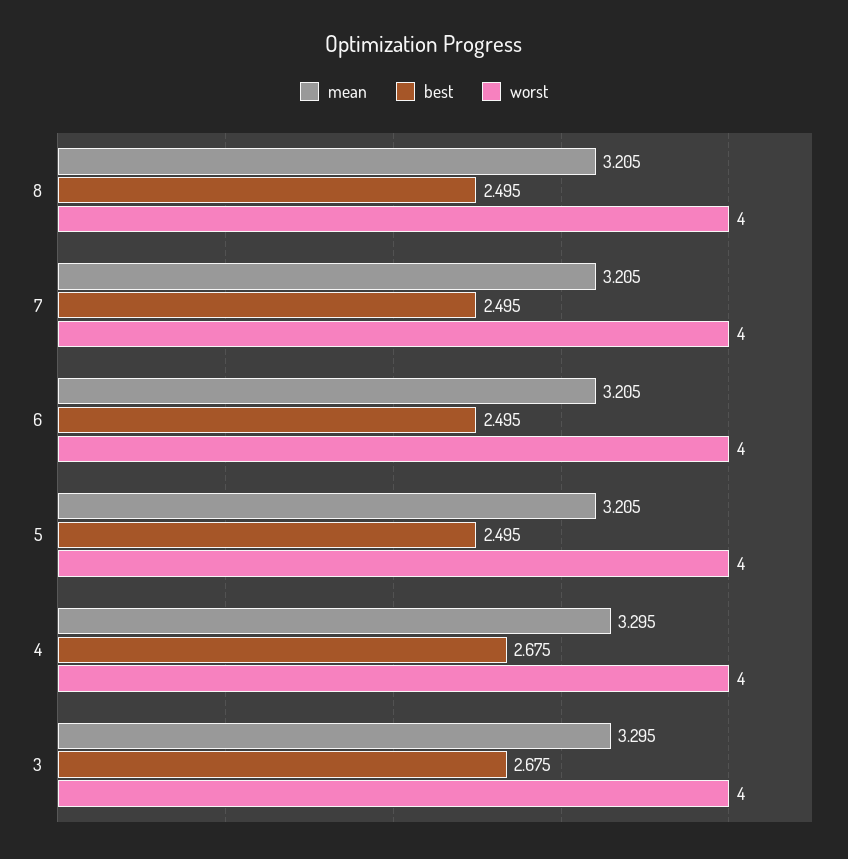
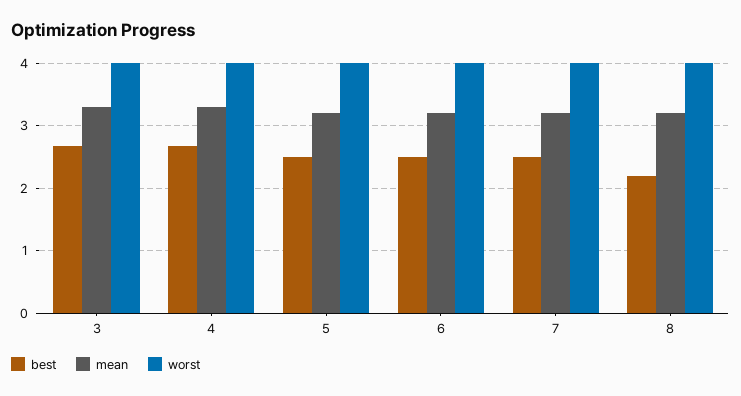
best, 8: 2.495 -> 2.2

